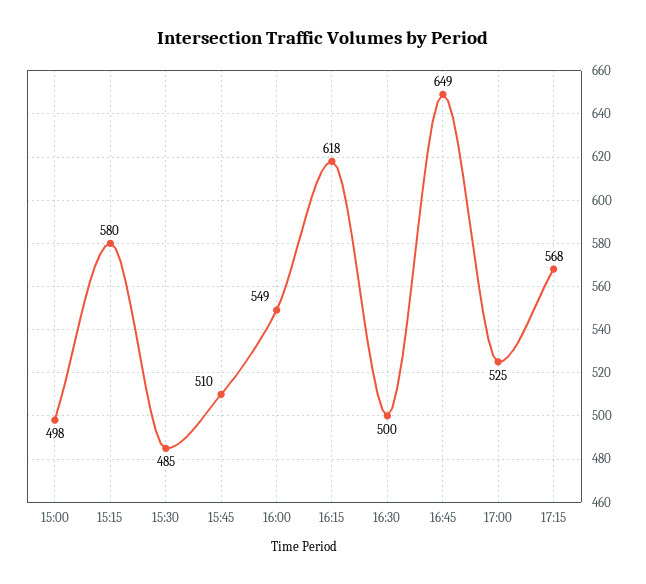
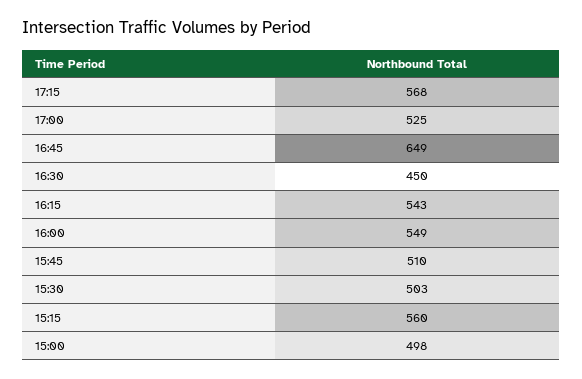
15:15: 580 -> 560
15:30: 485 -> 503
16:15: 618 -> 543
16:30: 500 -> 450

